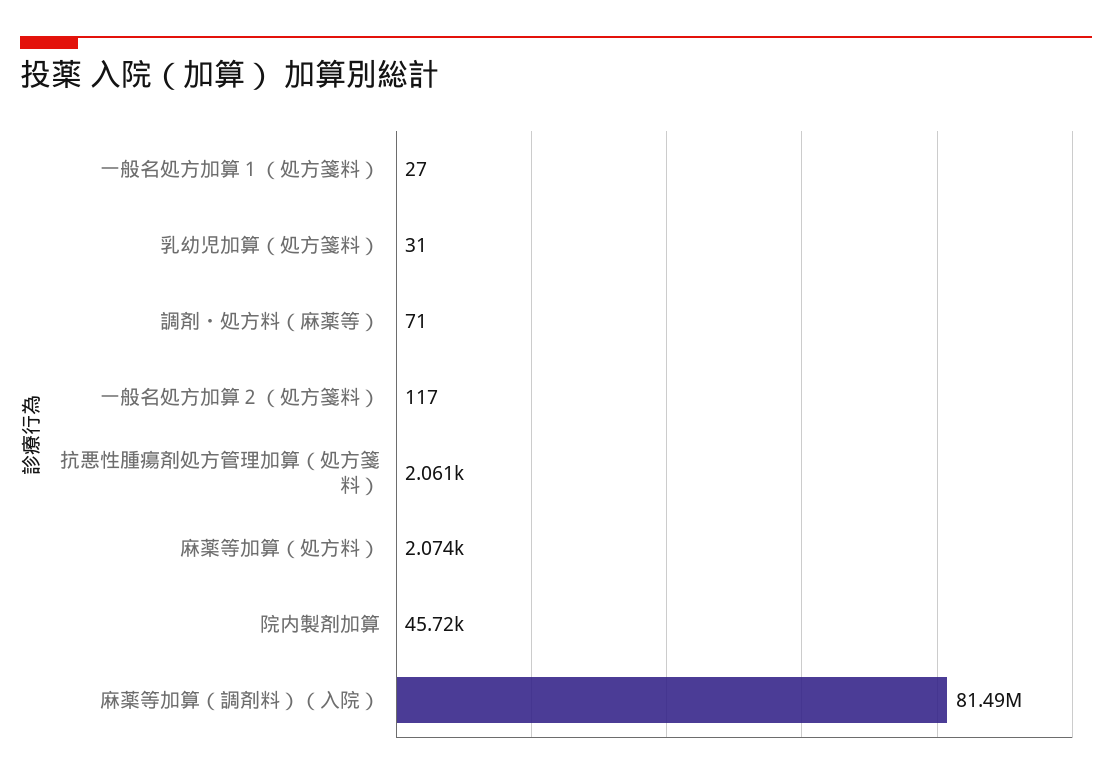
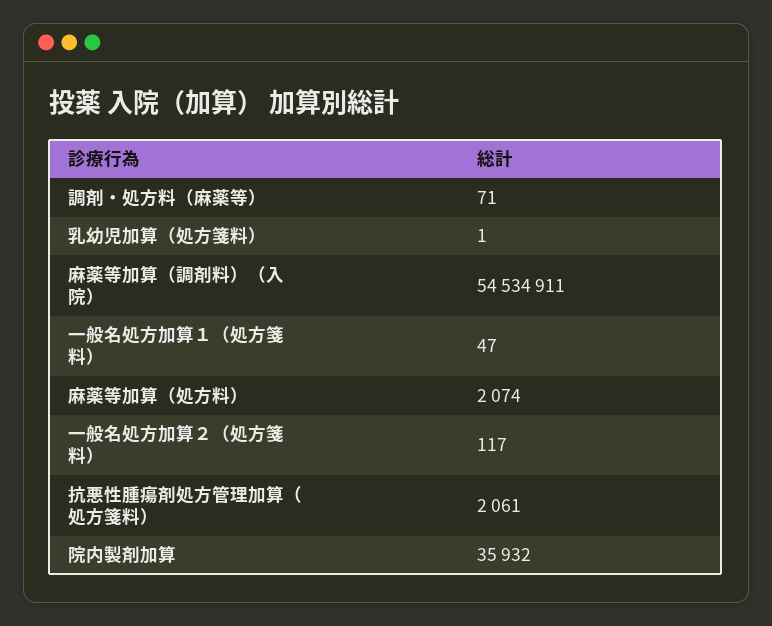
一般名処方加算１（処方箋料）: 27 -> 47
乳幼児加算（処方箋料）: 31 -> 1
院内製剤加算: 45720 -> 35932
麻薬等加算（調剤料）（入院）: 81490000 -> 54534911

